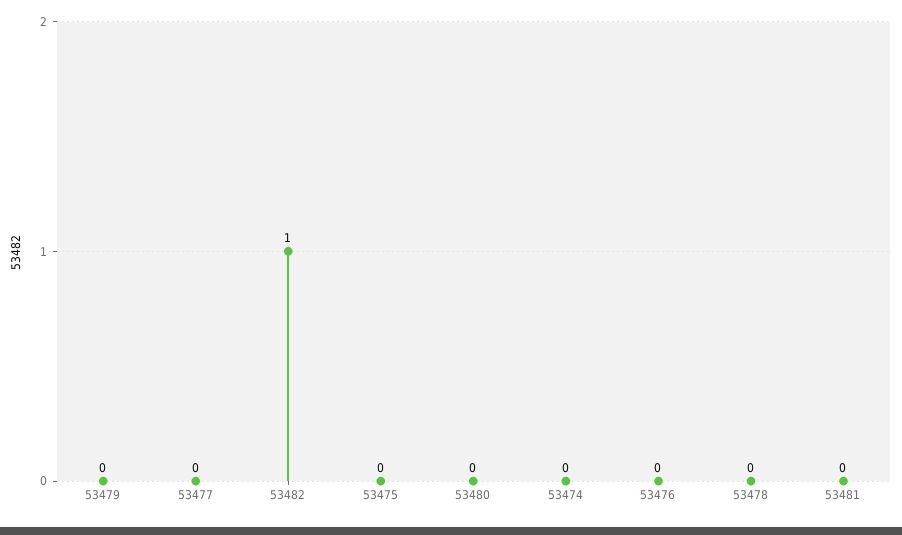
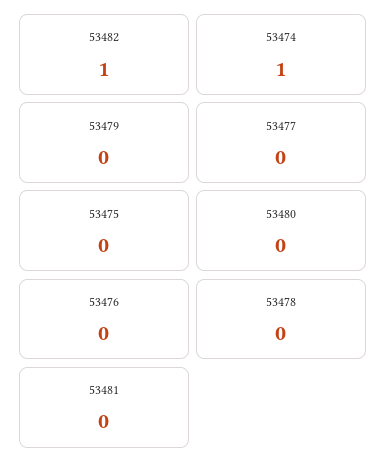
53474: 0 -> 1

